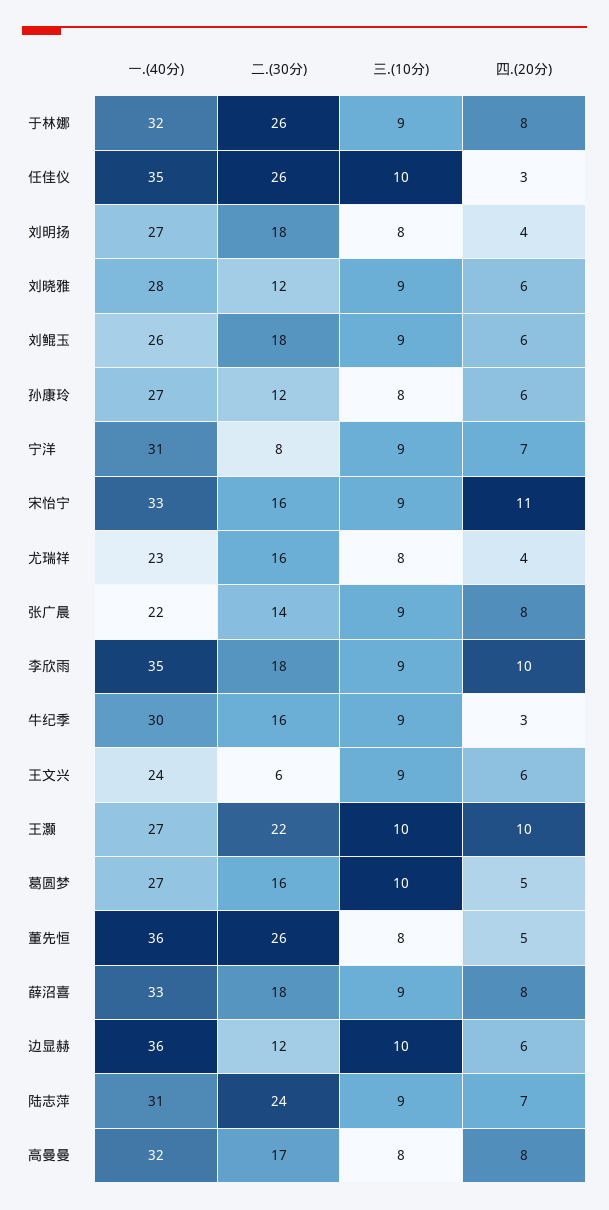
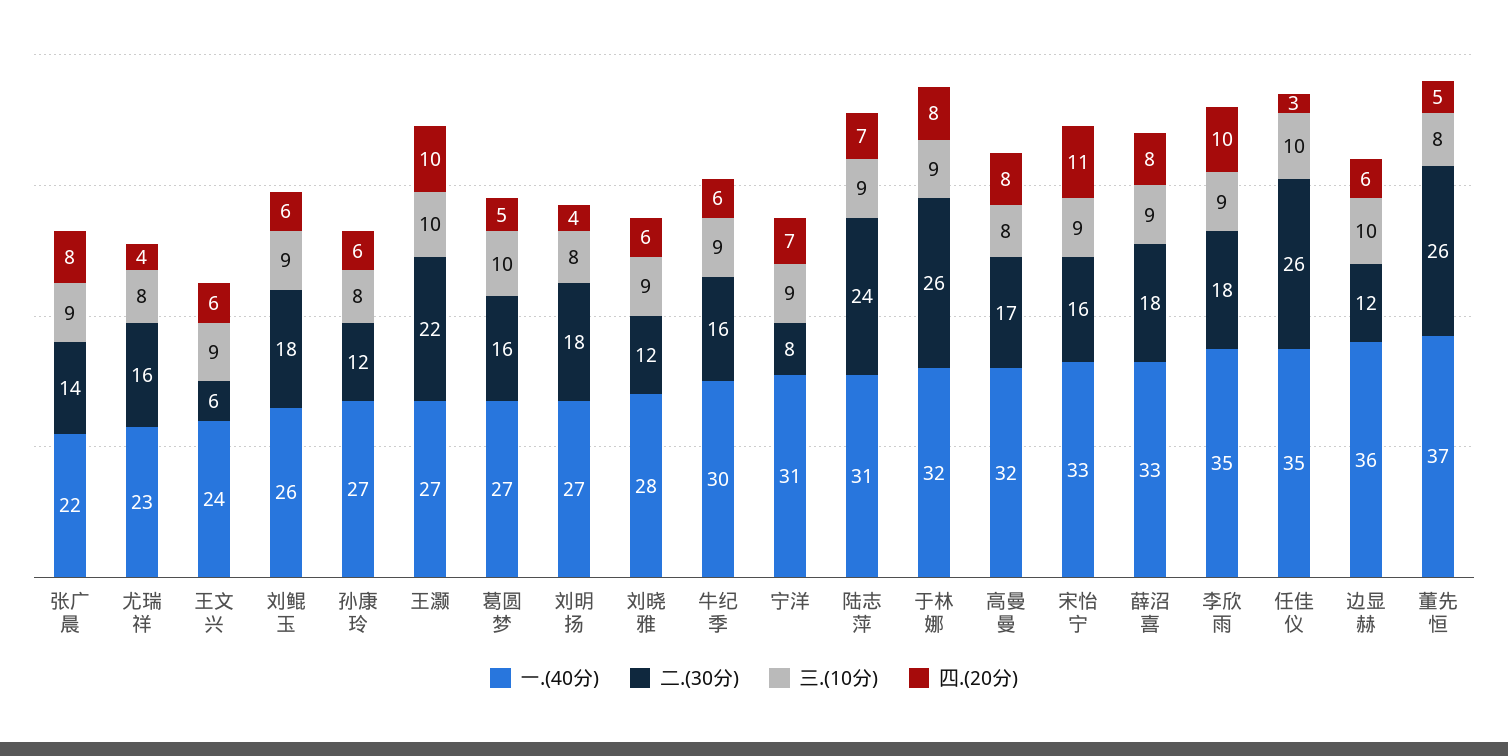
四.(20分), 牛纪季: 3 -> 6
一.(40分), 董先恒: 36 -> 37

